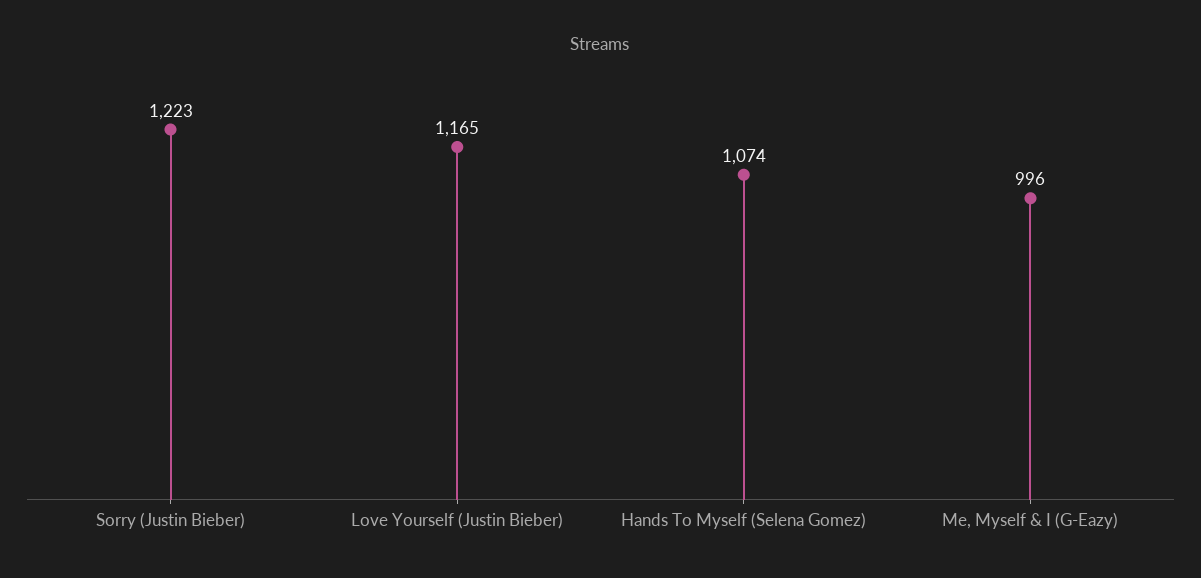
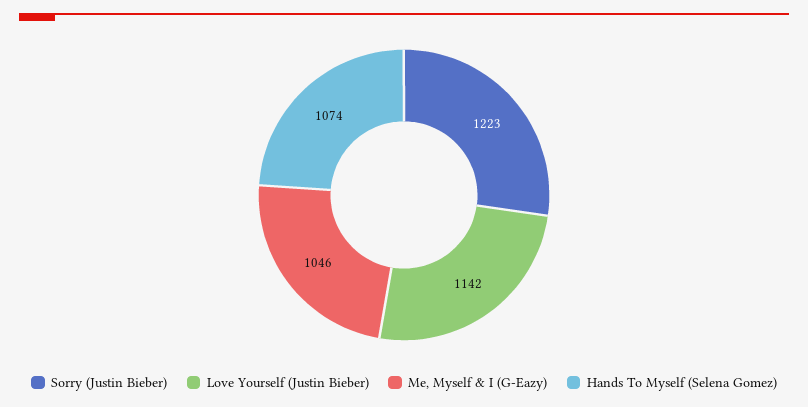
Love Yourself (Justin Bieber): 1165 -> 1142
Me, Myself & I (G-Eazy): 996 -> 1046

